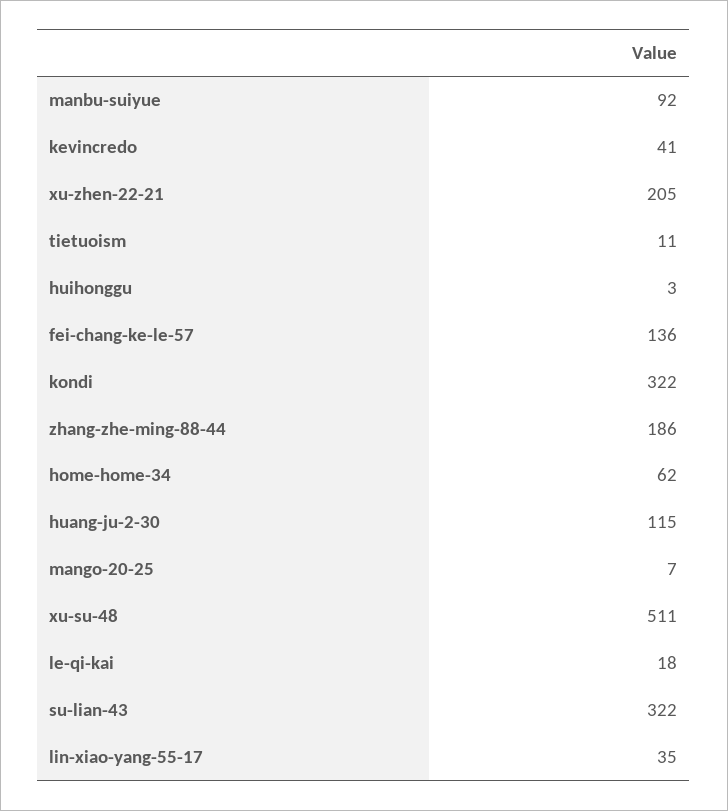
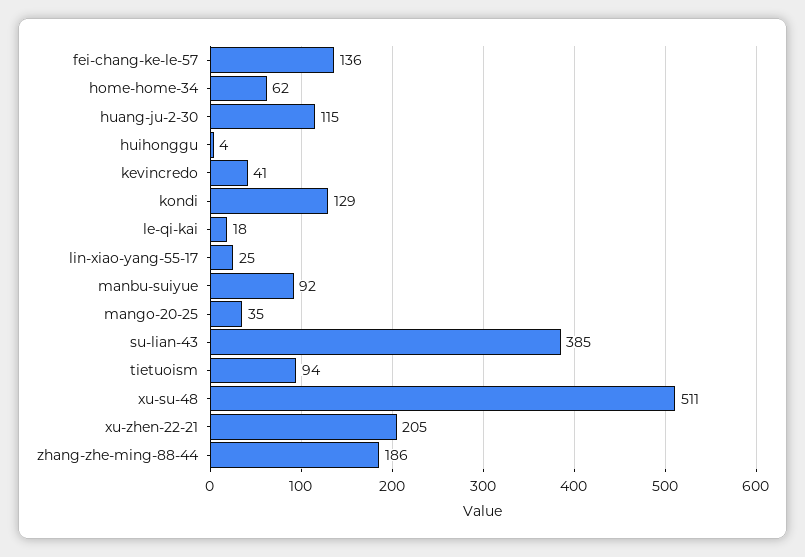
tietuoism: 11 -> 94
huihonggu: 3 -> 4
kondi: 322 -> 129
mango-20-25: 7 -> 35
su-lian-43: 322 -> 385
lin-xiao-yang-55-17: 35 -> 25

